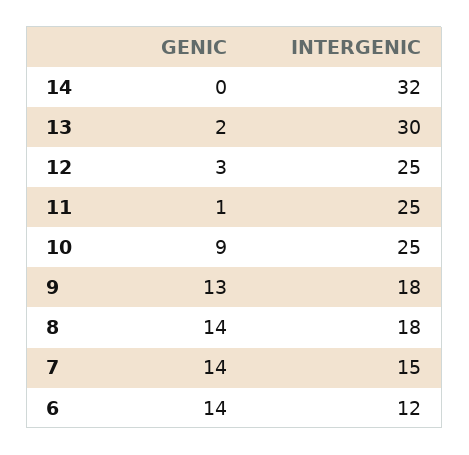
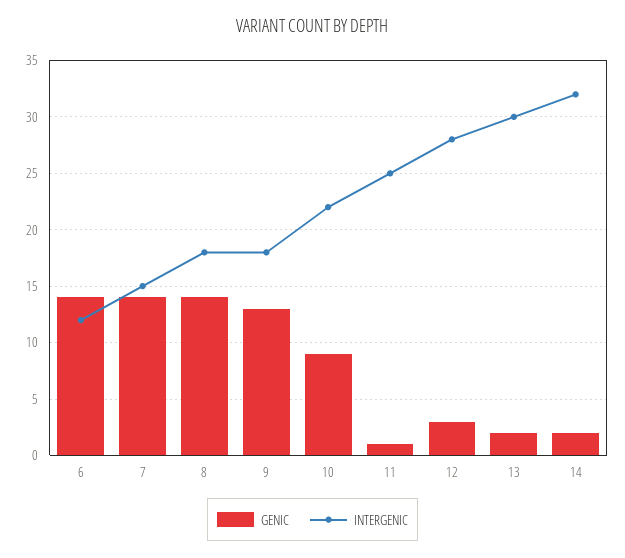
GENIC, 14: 0 -> 2
INTERGENIC, 12: 25 -> 28
INTERGENIC, 10: 25 -> 22

